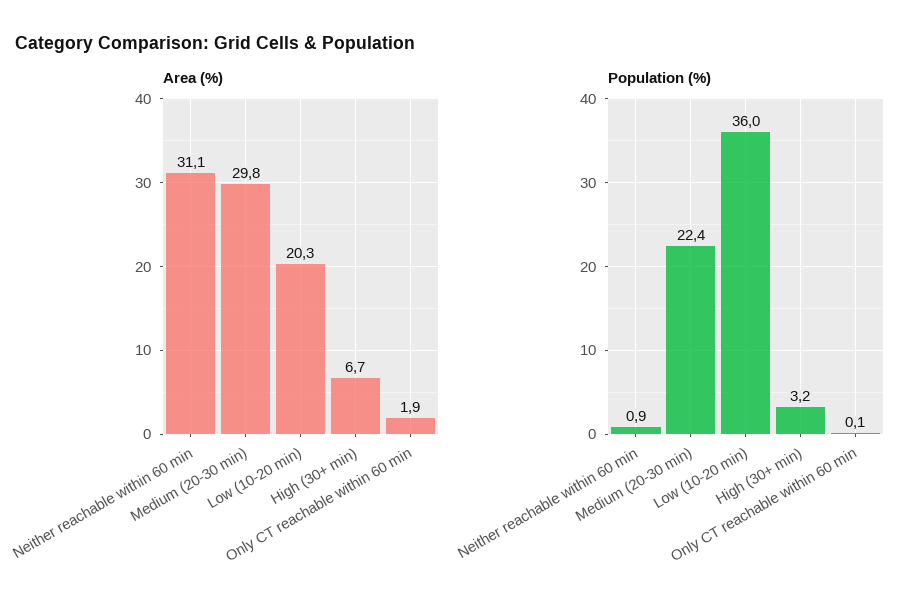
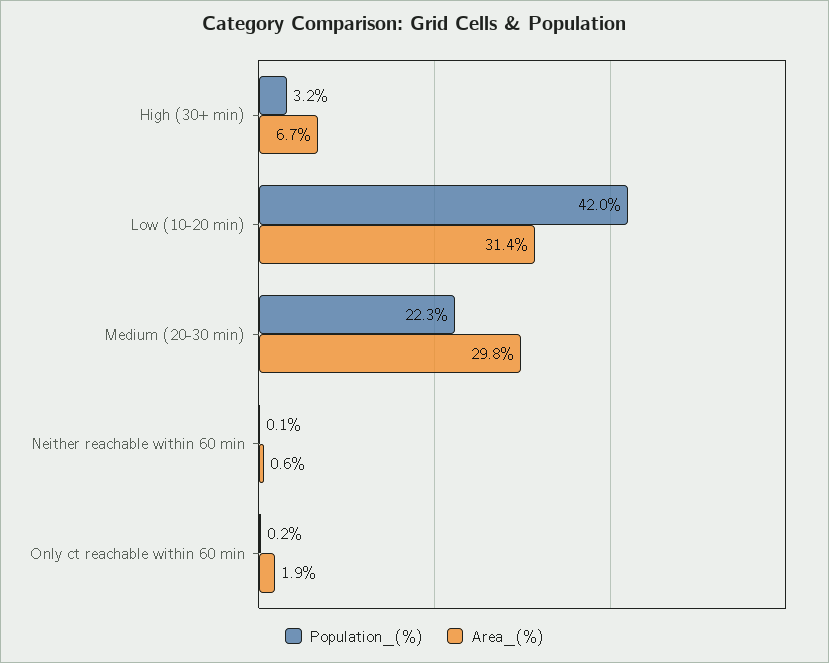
Area (%), Neither reachable within 60 min: 31.1 -> 0.6
Area (%), Low (10-20 min): 20.3 -> 31.4
Population (%), Neither reachable within 60 min: 0.9 -> 0.1
Population (%), Medium (20-30 min): 22.4 -> 22.3
Population (%), Low (10-20 min): 36 -> 42
Population (%), Only CT reachable within 60 min: 0.1 -> 0.2

